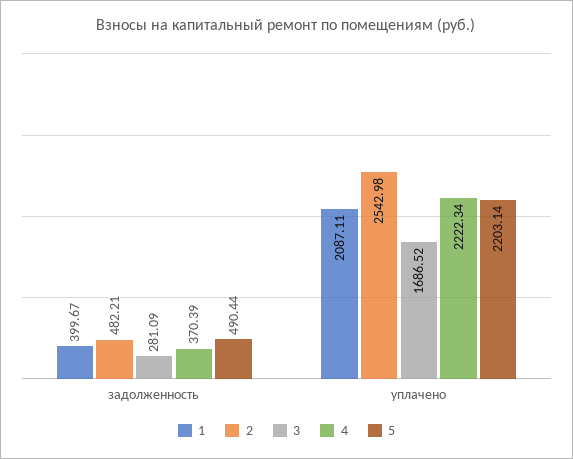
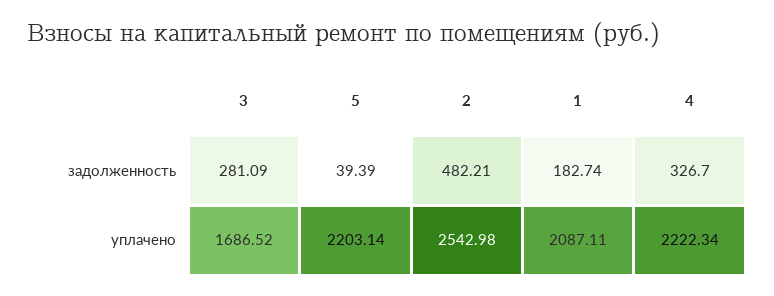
1, задолженность: 399.67 -> 182.74
4, задолженность: 370.39 -> 326.7
5, задолженность: 490.44 -> 39.39

